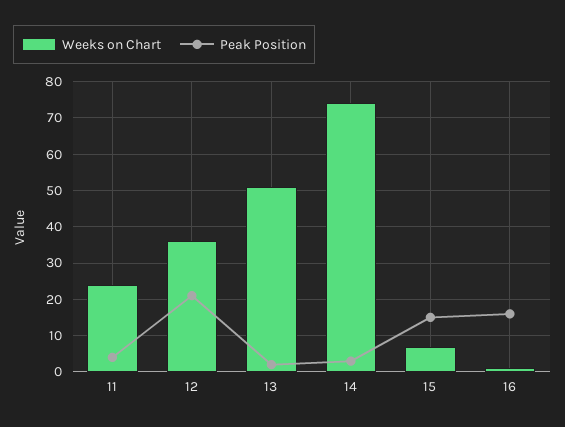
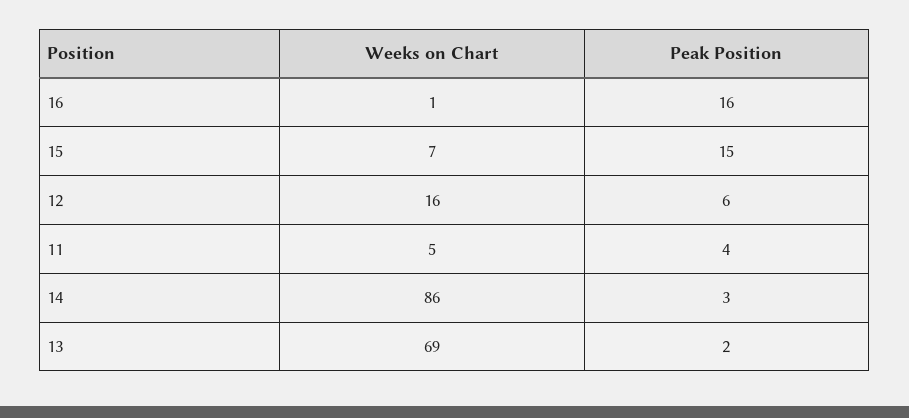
Weeks on Chart, 11: 25 -> 5
Weeks on Chart, 12: 35 -> 16
Peak Position, 12: 20 -> 6
Weeks on Chart, 13: 50 -> 69
Weeks on Chart, 14: 75 -> 86

